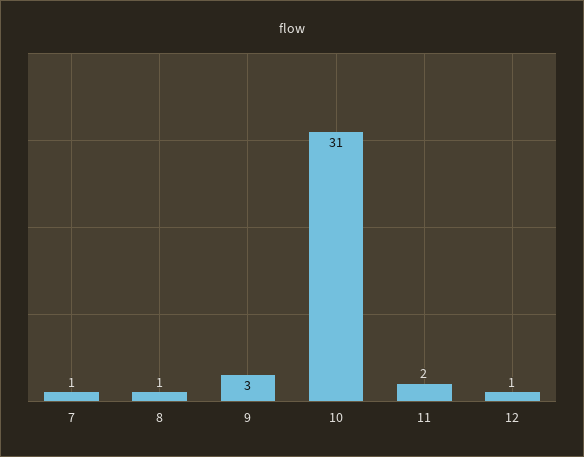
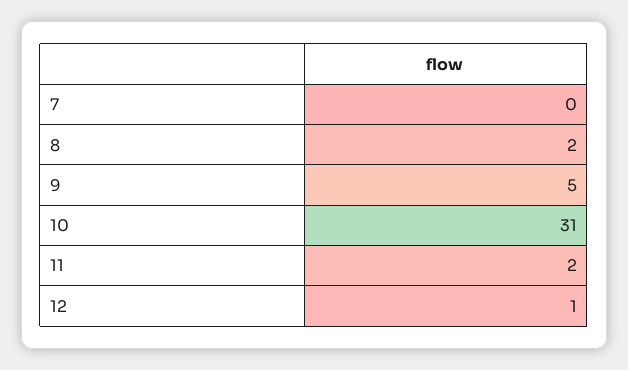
7: 1 -> 0
8: 1 -> 2
9: 3 -> 5

